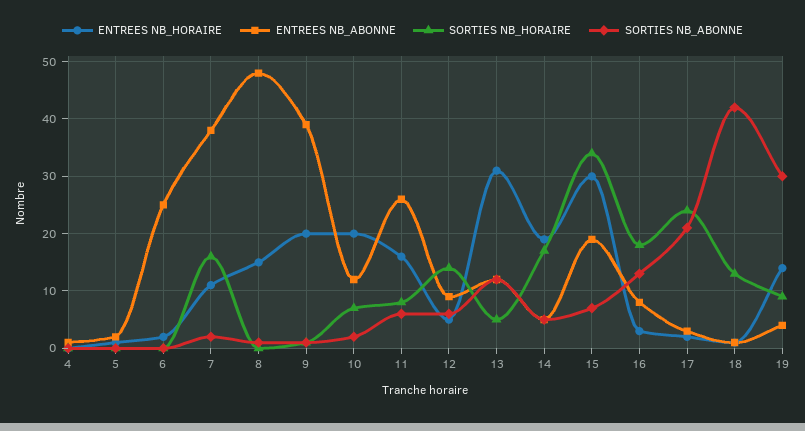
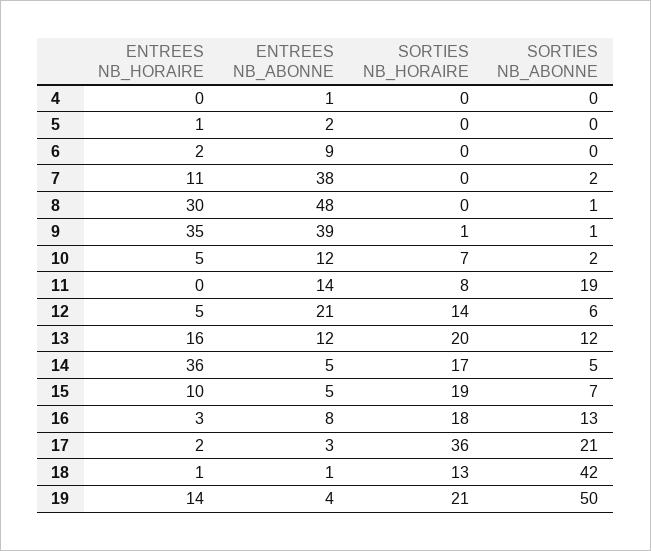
ENTREES NB_ABONNE, 6: 25 -> 9
SORTIES NB_HORAIRE, 7: 15 -> 0
ENTREES NB_HORAIRE, 8: 15 -> 30
ENTREES NB_HORAIRE, 9: 20 -> 35
ENTREES NB_HORAIRE, 10: 20 -> 5
ENTREES NB_HORAIRE, 11: 15 -> 0
ENTREES NB_ABONNE, 11: 25 -> 14
SORTIES NB_ABONNE, 11: 5 -> 19
ENTREES NB_ABONNE, 12: 10 -> 21
ENTREES NB_HORAIRE, 13: 30 -> 16
SORTIES NB_HORAIRE, 13: 5 -> 20
ENTREES NB_HORAIRE, 14: 20 -> 36
ENTREES NB_HORAIRE, 15: 30 -> 10
ENTREES NB_ABONNE, 15: 20 -> 5
SORTIES NB_HORAIRE, 15: 35 -> 19
SORTIES NB_HORAIRE, 17: 25 -> 36
SORTIES NB_HORAIRE, 19: 10 -> 21
SORTIES NB_ABONNE, 19: 30 -> 50

